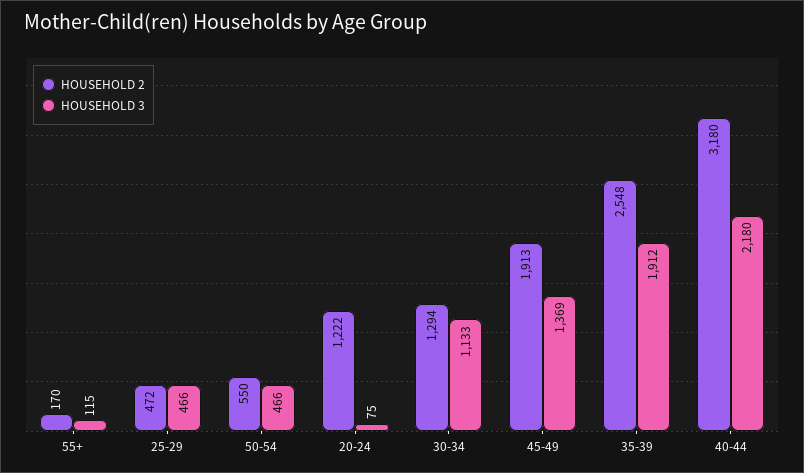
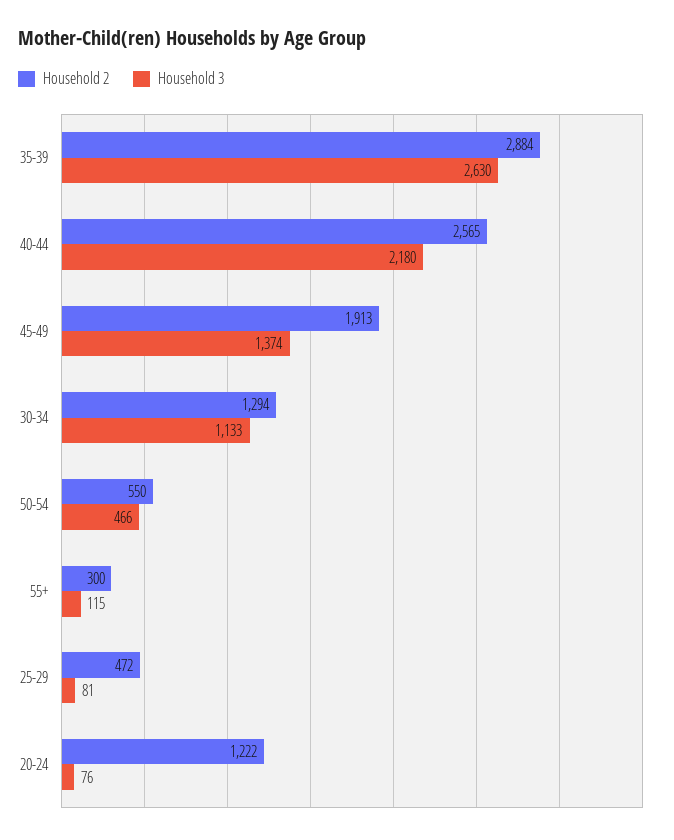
HOUSEHOLD 2, 55+: 170 -> 300
HOUSEHOLD 3, 25-29: 466 -> 81
HOUSEHOLD 3, 20-24: 75 -> 76
HOUSEHOLD 3, 45-49: 1369 -> 1374
HOUSEHOLD 2, 35-39: 2548 -> 2884
HOUSEHOLD 3, 35-39: 1912 -> 2630
HOUSEHOLD 2, 40-44: 3180 -> 2565

